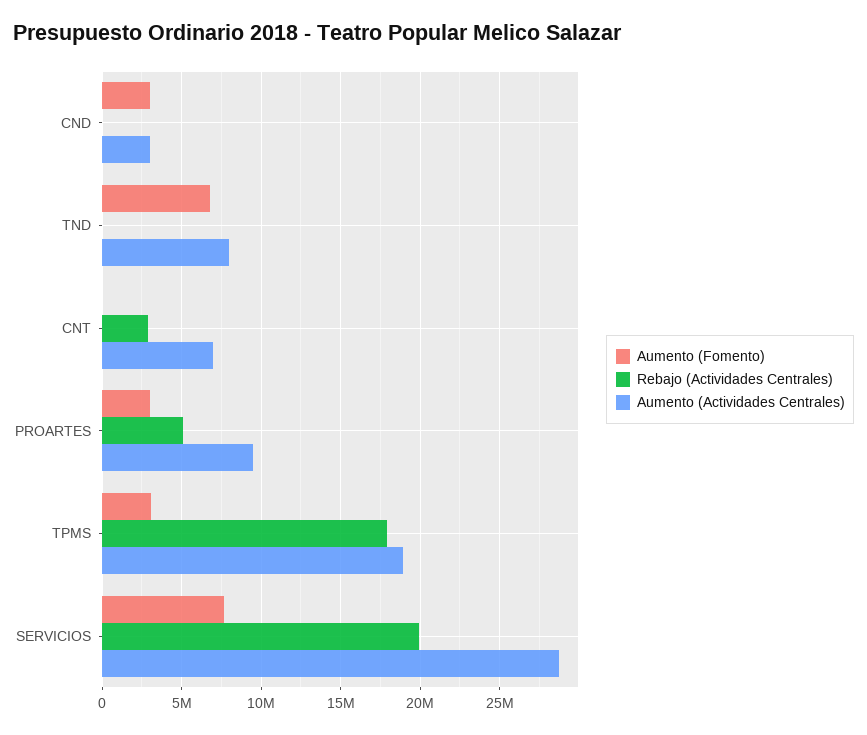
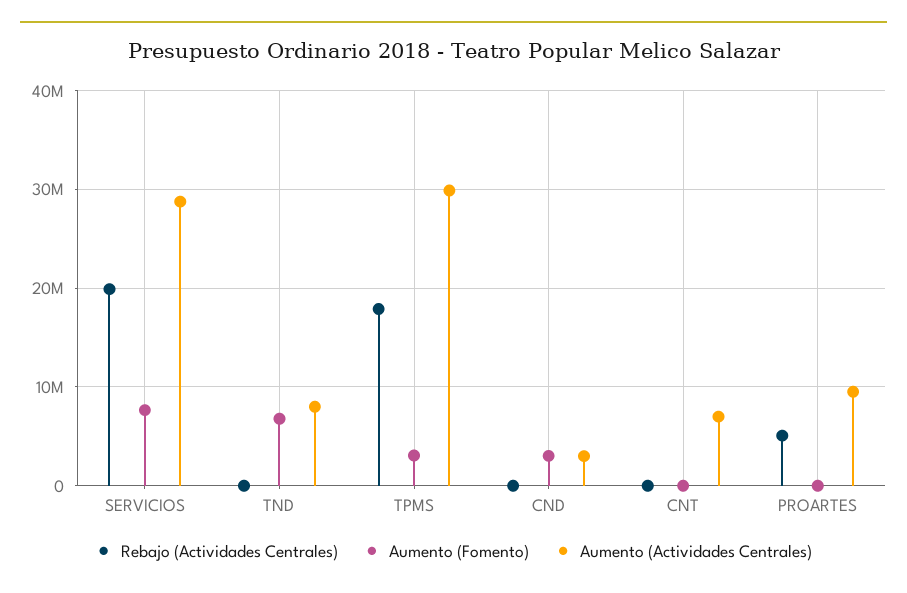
Rebajo (Actividades Centrales), CNT: 3000000 -> 0
Aumento (Fomento), PROARTES: 3000000 -> 0
Aumento (Actividades Centrales), TPMS: 19000000 -> 30000000

